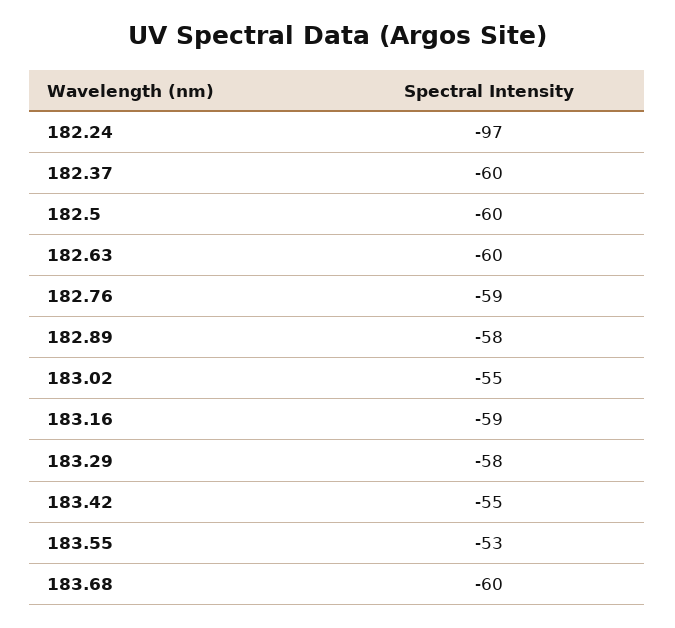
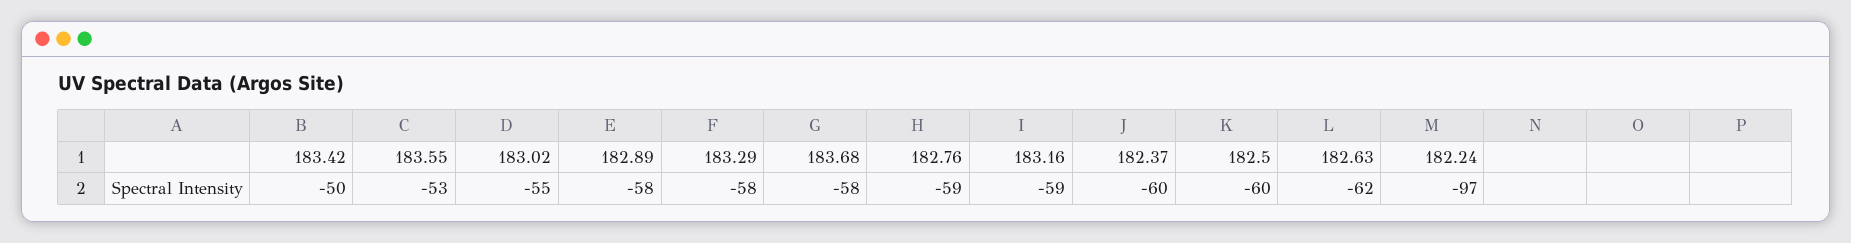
182.63: -60 -> -62
183.42: -55 -> -50
183.68: -60 -> -58

